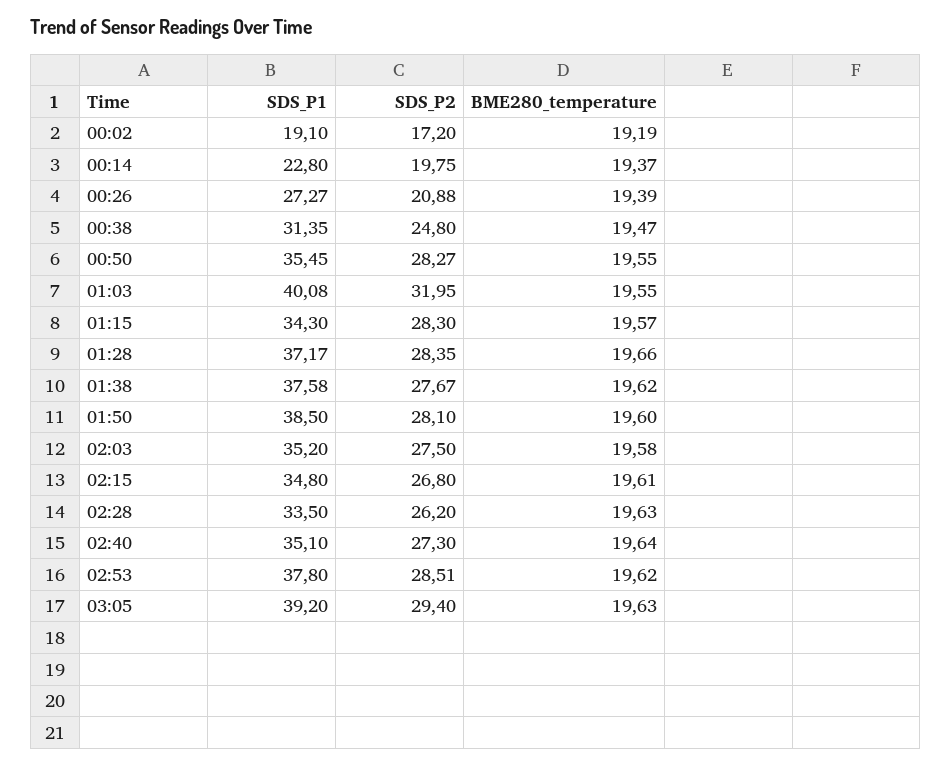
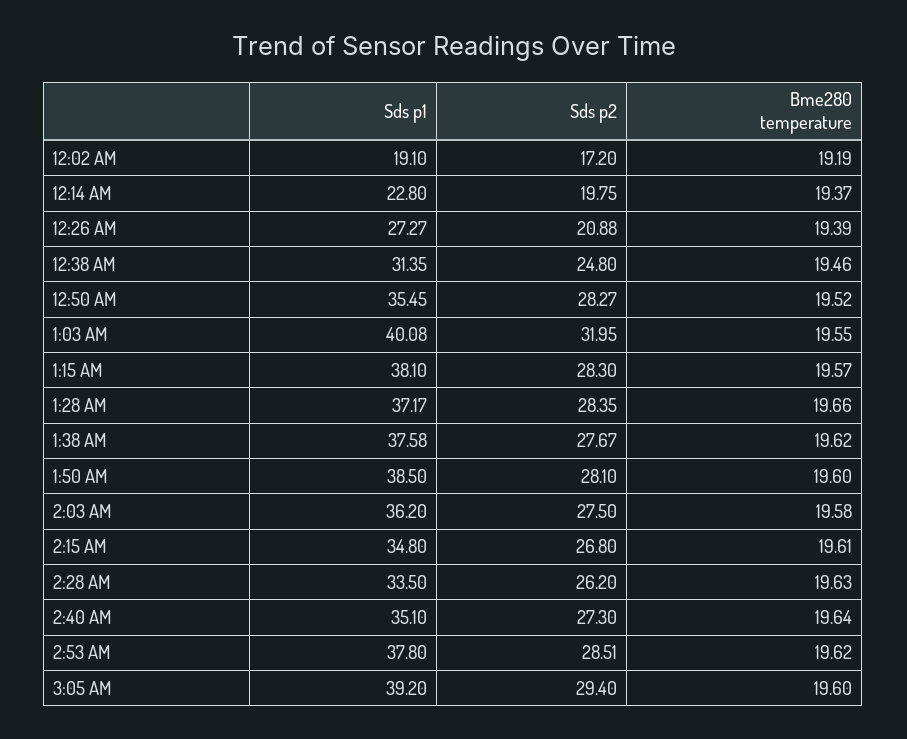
BME280_temperature, 00:38: 19.47 -> 19.46
BME280_temperature, 00:50: 19.55 -> 19.52
SDS_P1, 01:15: 34.3 -> 38.1
SDS_P1, 02:03: 35.2 -> 36.2
BME280_temperature, 03:05: 19.63 -> 19.6

